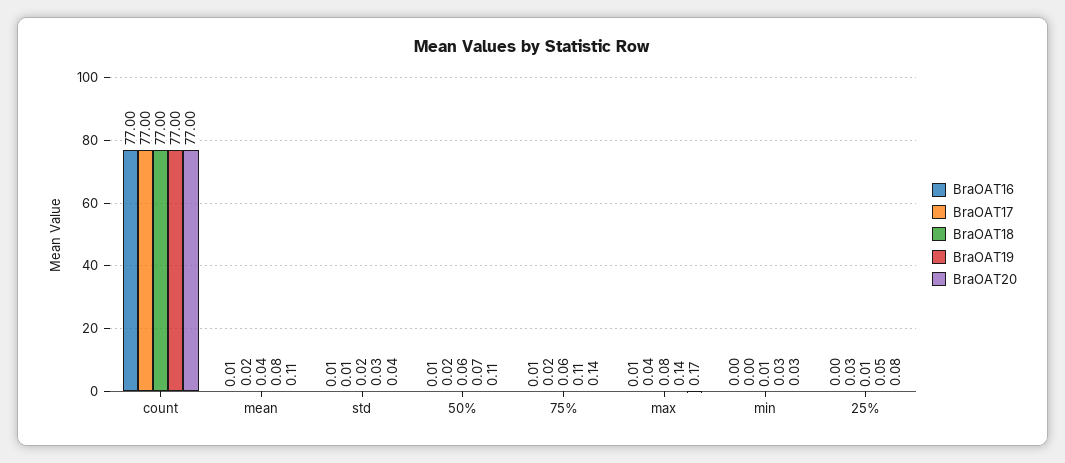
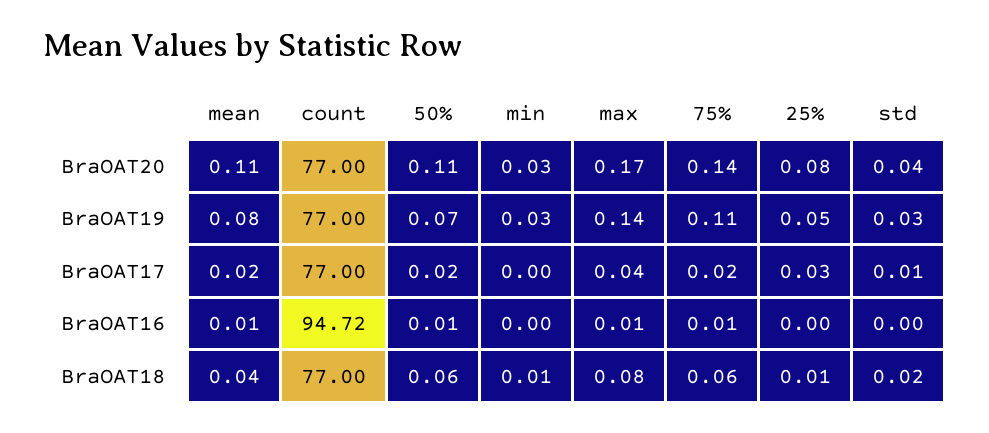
BraOAT16, count: 77 -> 94.72
BraOAT16, std: 0.01 -> 0

